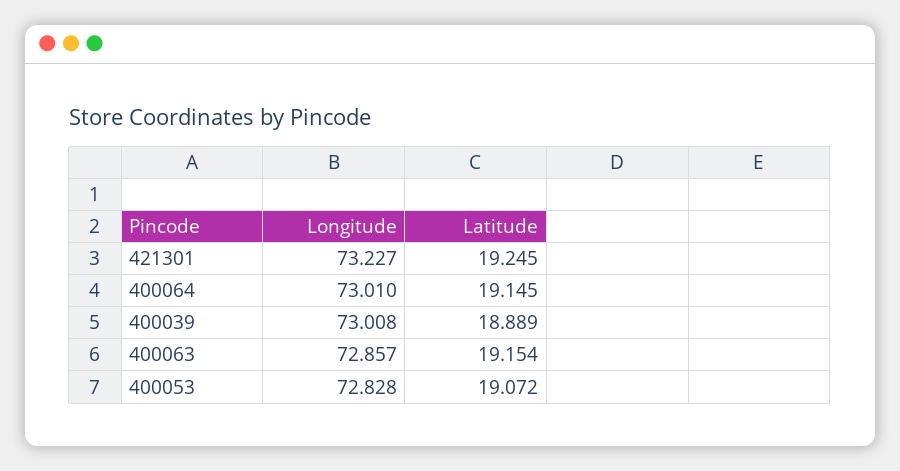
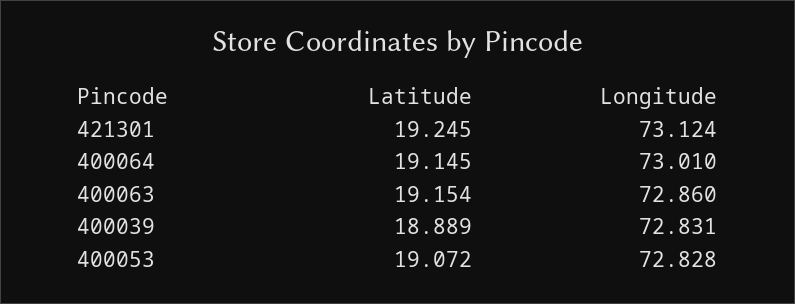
Longitude, 421301: 73.227 -> 73.124
Longitude, 400039: 73.008 -> 72.831
Longitude, 400063: 72.857 -> 72.86

